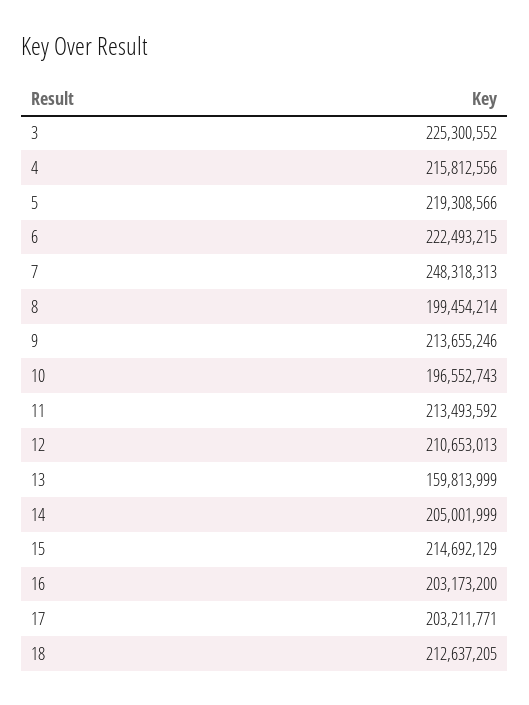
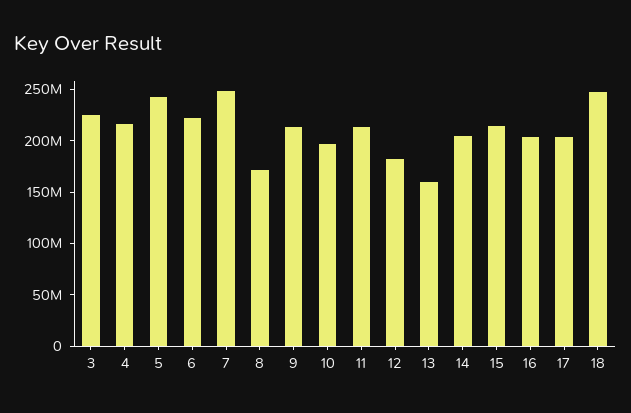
5: 219308566 -> 240000000
8: 199454214 -> 170000000
12: 210653013 -> 180000000
18: 212637205 -> 250000000

